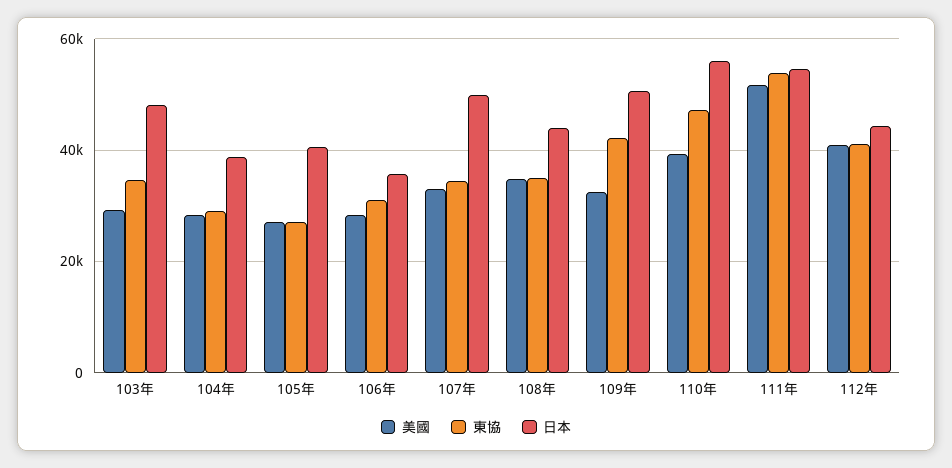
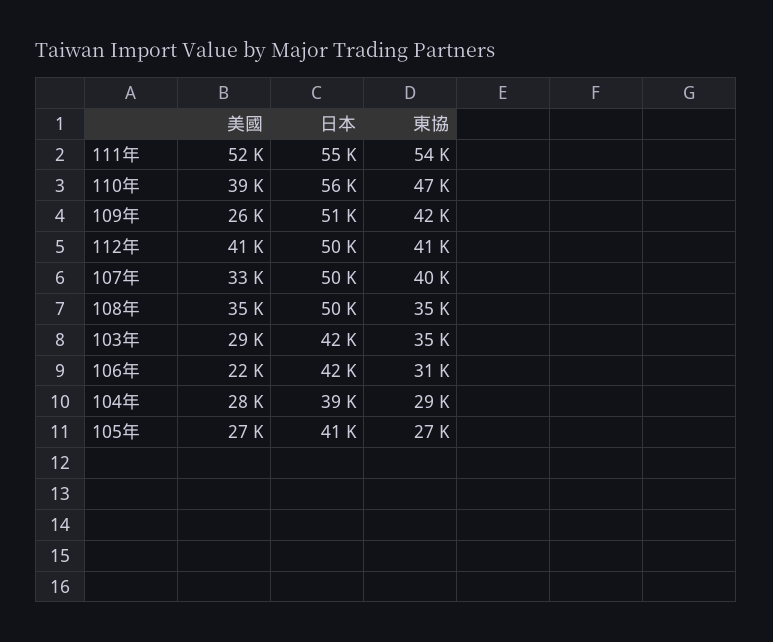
日本, 103年: 48000 -> 42000
美國, 106年: 28000 -> 22000
日本, 106年: 36000 -> 42000
東協, 107年: 34000 -> 40000
日本, 108年: 44000 -> 50000
美國, 109年: 32000 -> 26000
日本, 112年: 44000 -> 50000

